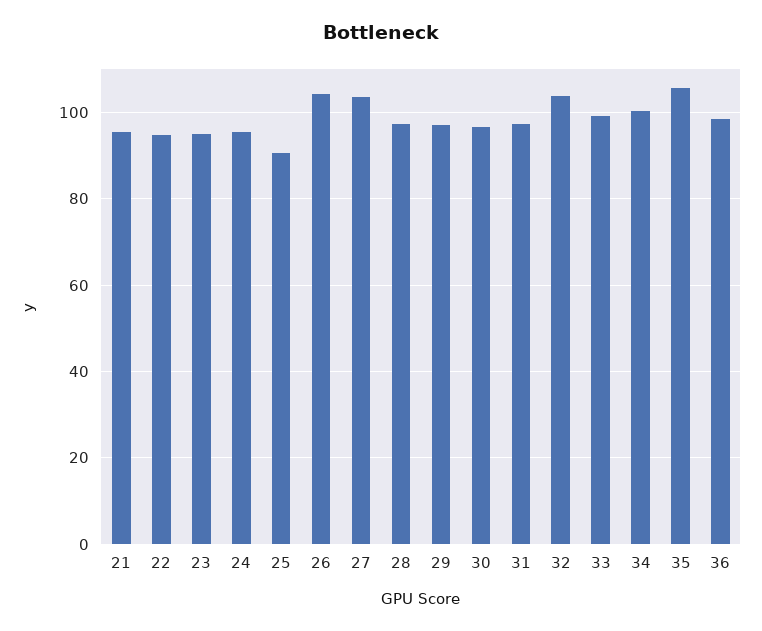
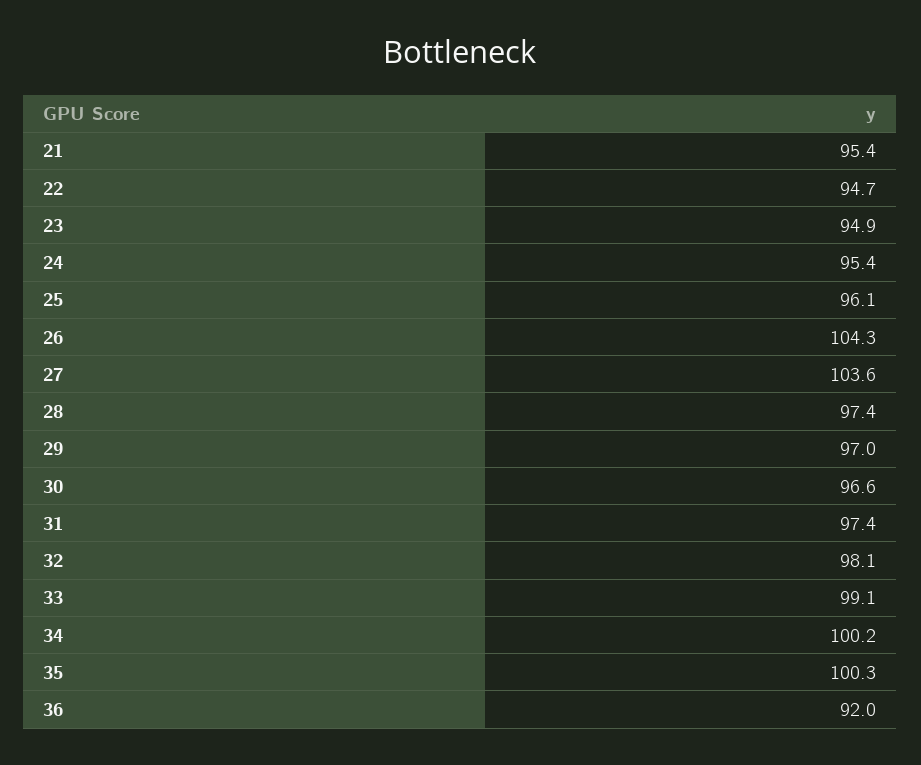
25: 90 -> 96.1
32: 104 -> 98.1
35: 106 -> 100.3
36: 98 -> 92

